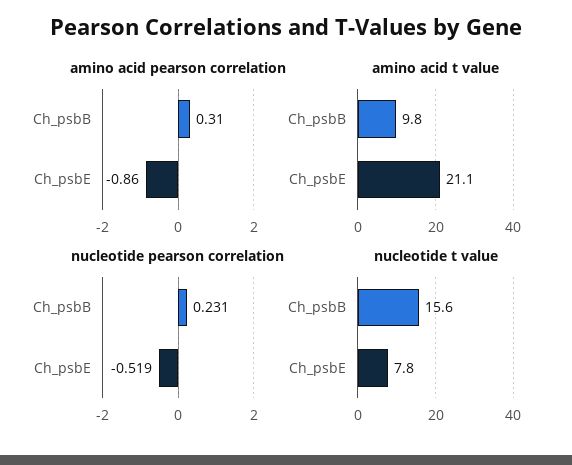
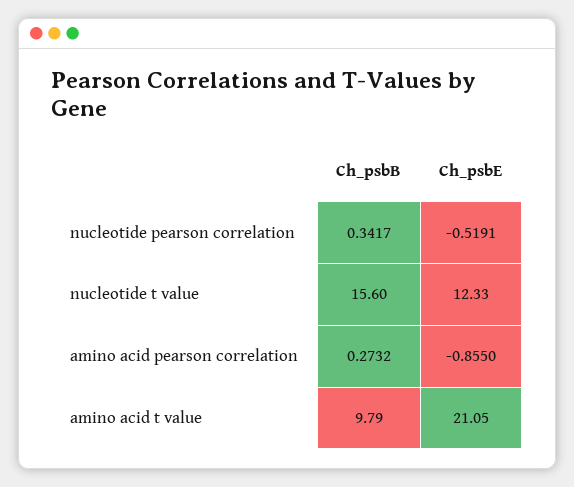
amino acid pearson correlation, Ch_psbB: 0.31 -> 0.2732
nucleotide pearson correlation, Ch_psbB: 0.231 -> 0.3417
nucleotide t value, Ch_psbE: 7.8 -> 12.33

